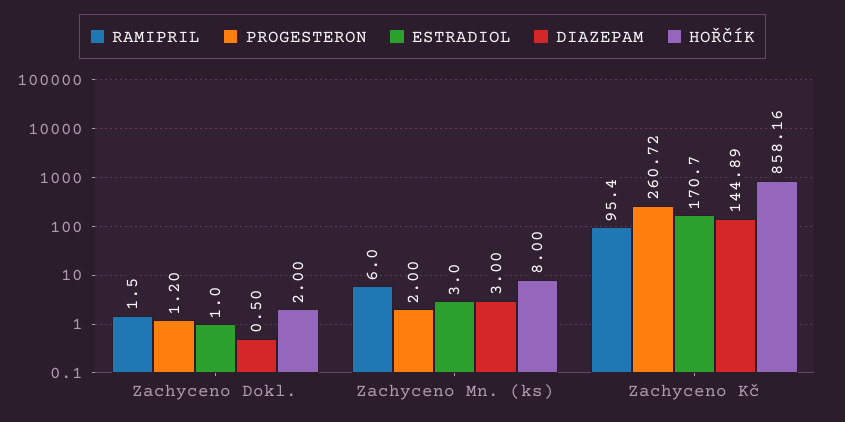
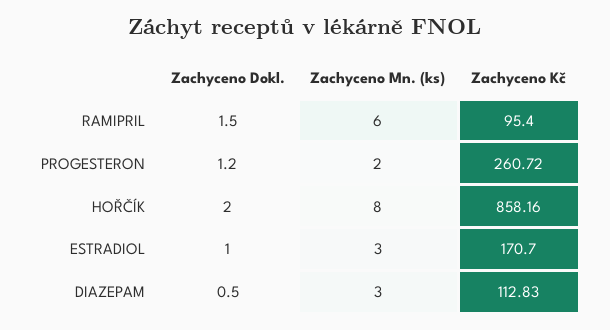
DIAZEPAM, Zachyceno Kč: 144.89 -> 112.83

